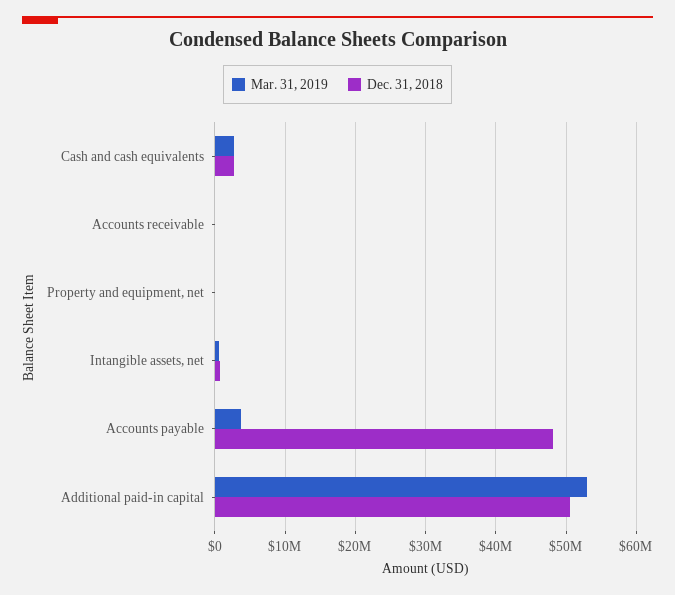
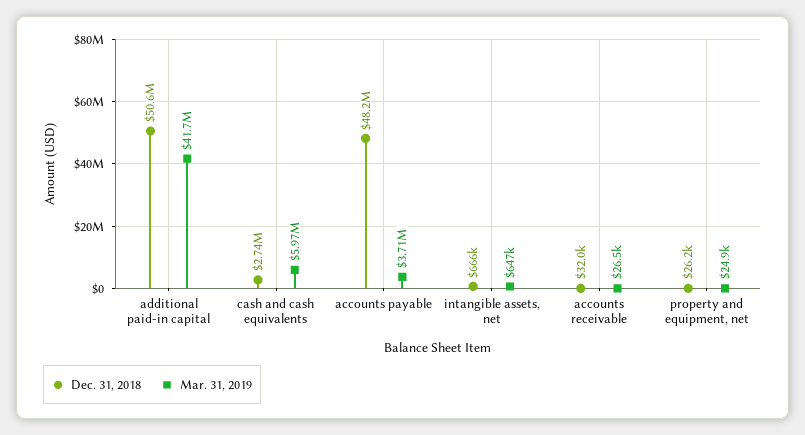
Mar. 31, 2019, Cash and cash equivalents: 3000000 -> 5970000
Mar. 31, 2019, Additional paid-in capital: 53000000 -> 41700000

